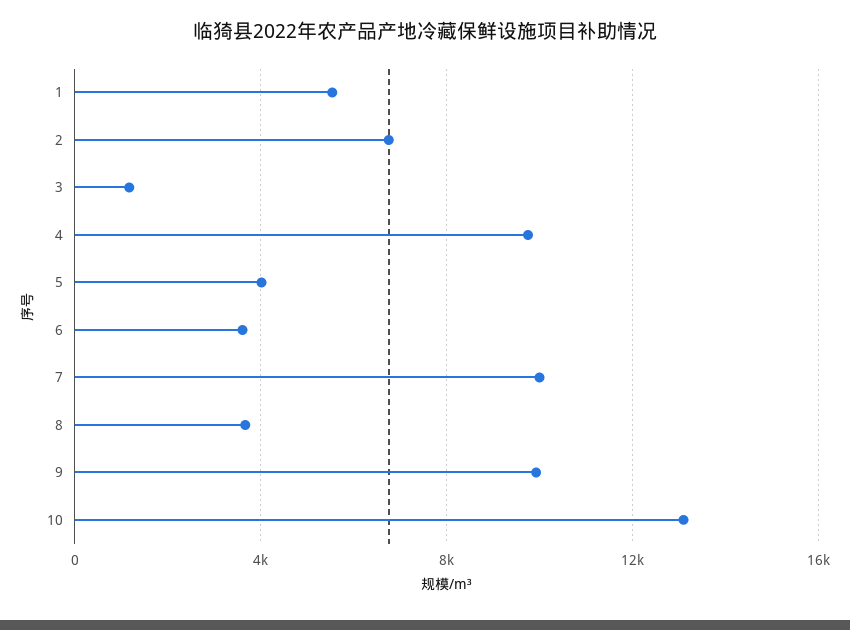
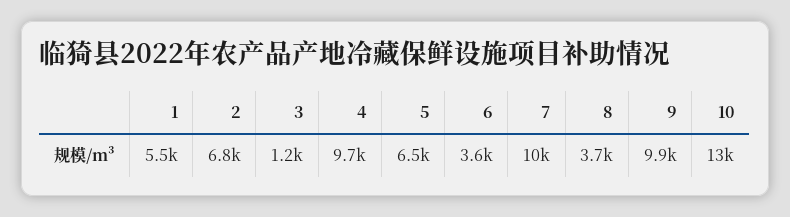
5: 4000 -> 6500

